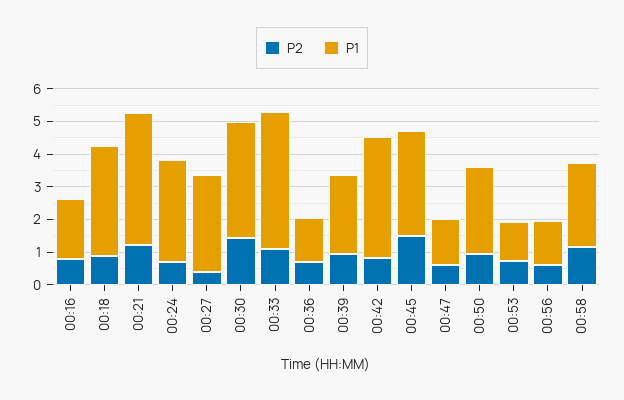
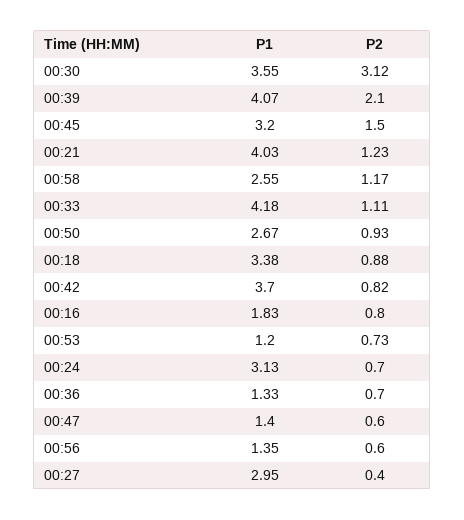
P2, 00:30: 1.5 -> 3.12
P2, 00:39: 1 -> 2.1
P1, 00:39: 2.5 -> 4.07

